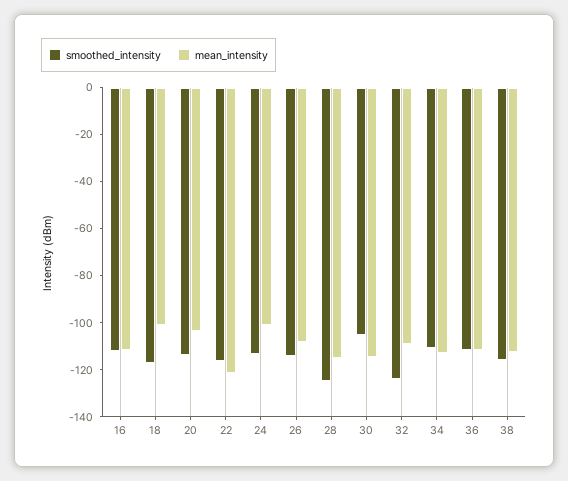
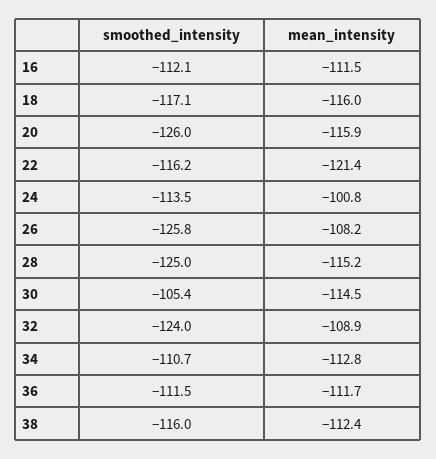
mean_intensity, 18: -100 -> -116
smoothed_intensity, 20: -115 -> -126
mean_intensity, 20: -105 -> -115.9
smoothed_intensity, 26: -115 -> -125.8

